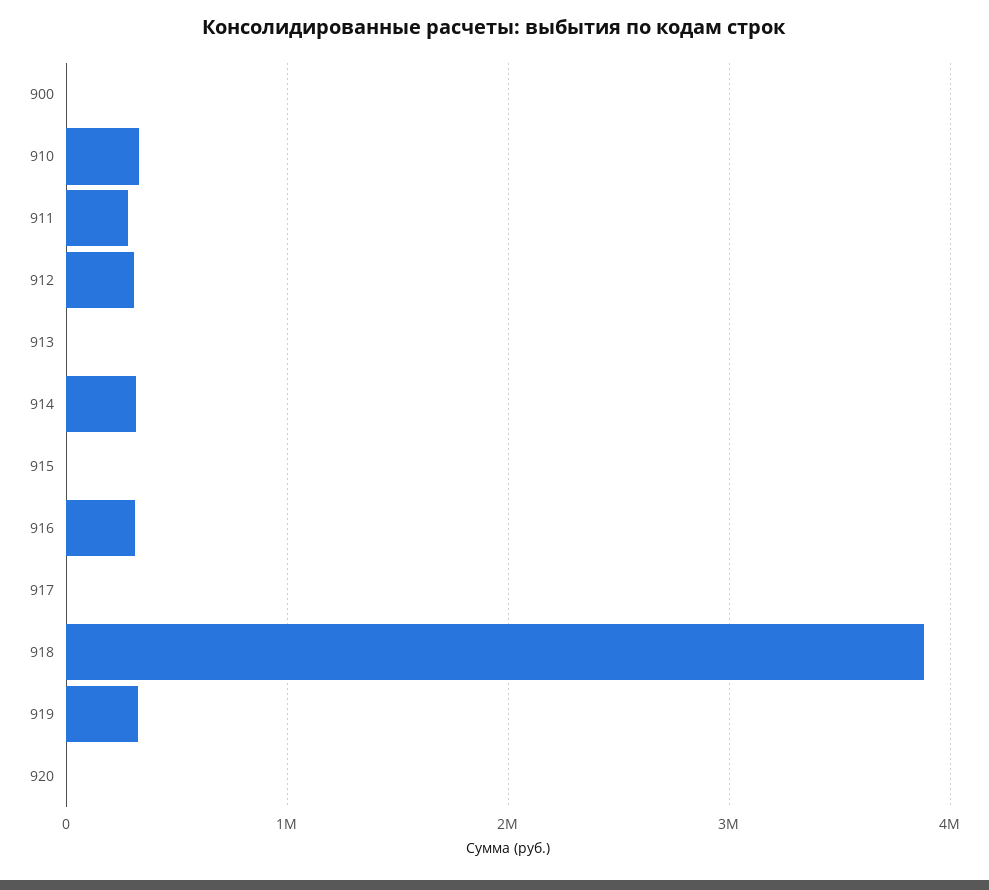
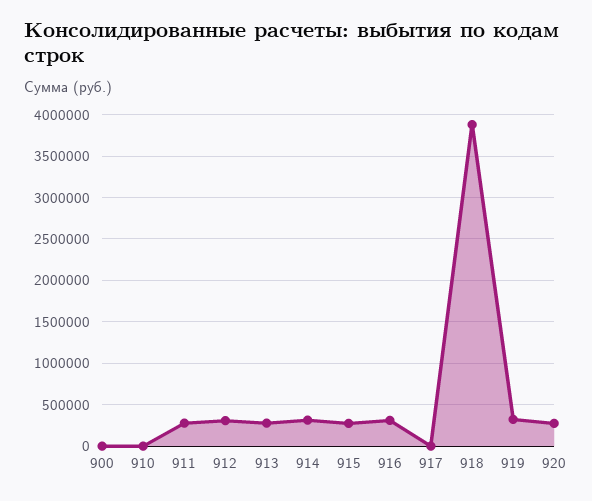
910: 300000 -> 0
913: 0 -> 300000
915: 0 -> 300000
920: 0 -> 300000

